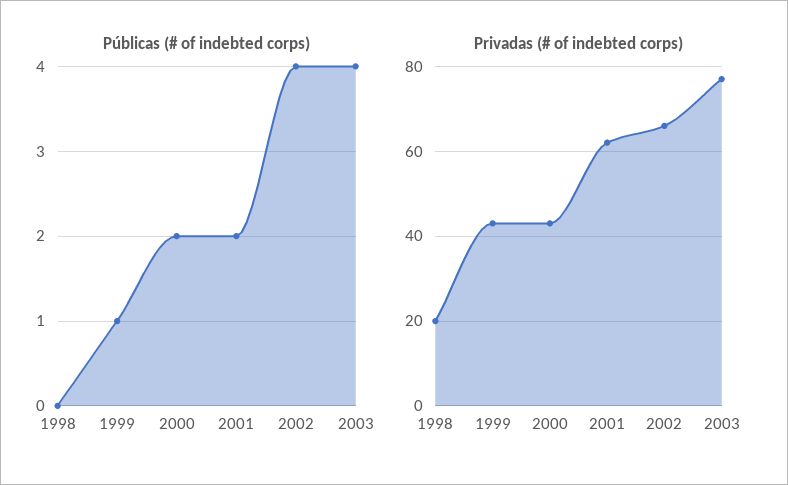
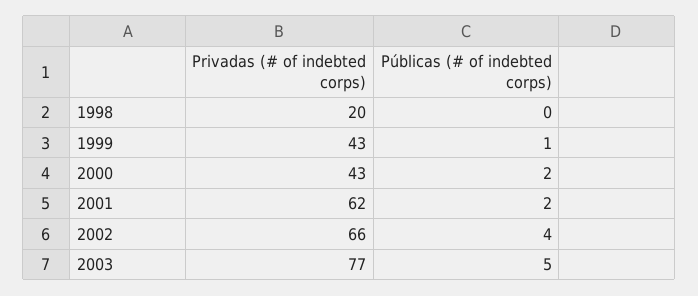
Públicas (# of indebted corps), 2003: 4 -> 5

